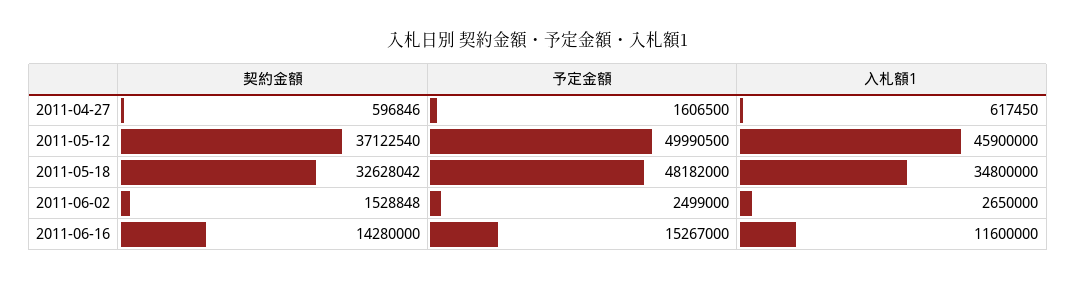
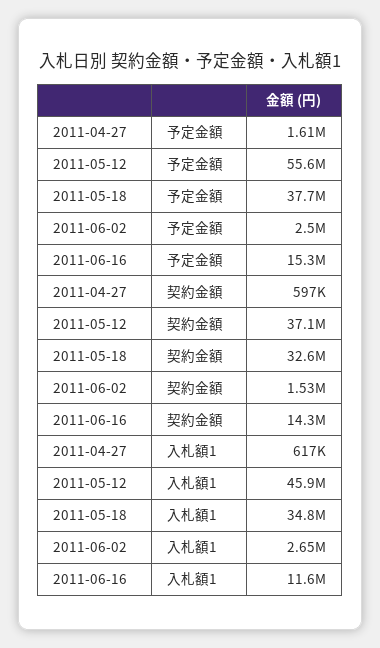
予定金額, 2011-05-12: 49990500 -> 55600000
予定金額, 2011-05-18: 48182000 -> 37700000

